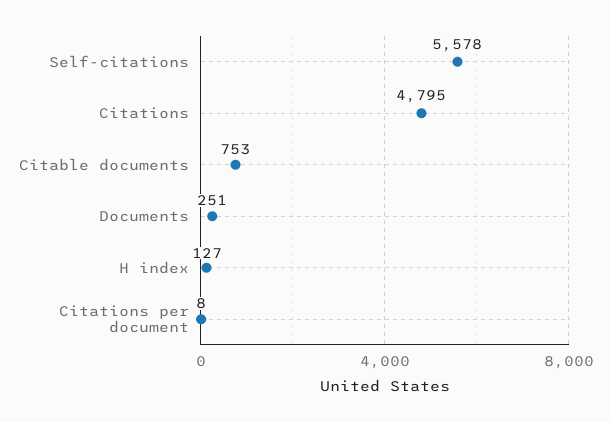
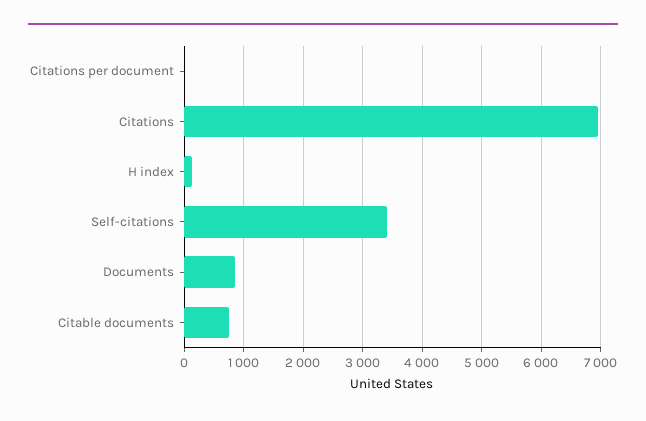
Self-citations: 5578 -> 3400
Citations: 4795 -> 7000
Documents: 251 -> 800

